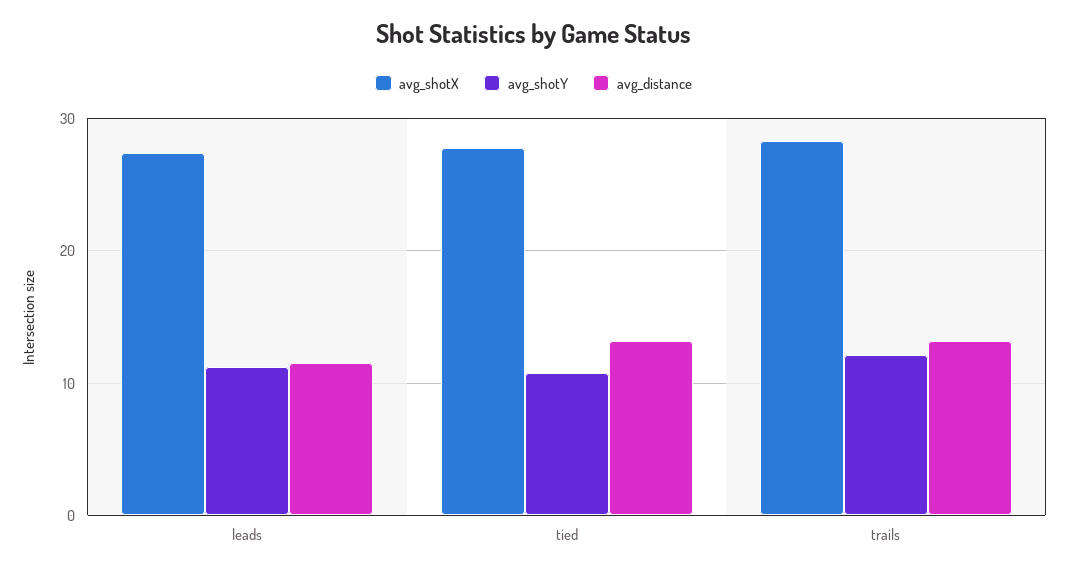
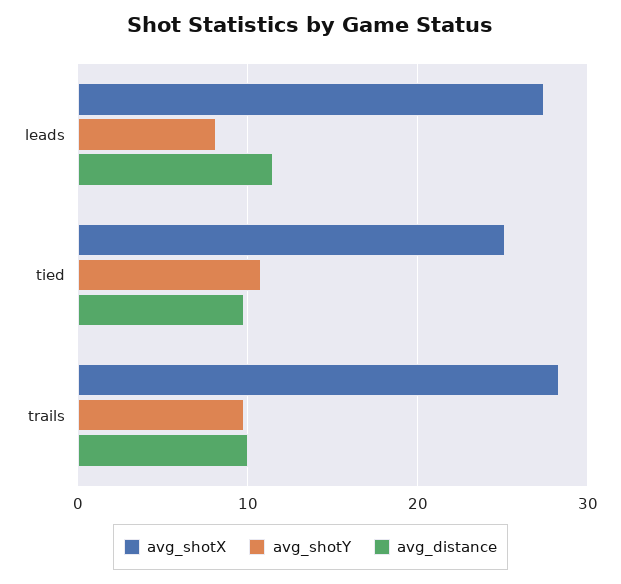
avg_shotY, leads: 11 -> 8
avg_shotX, tied: 28 -> 25
avg_distance, tied: 13 -> 10
avg_shotY, trails: 12 -> 10
avg_distance, trails: 13 -> 10

